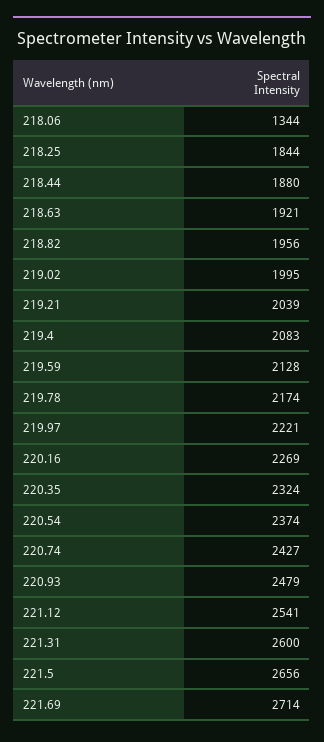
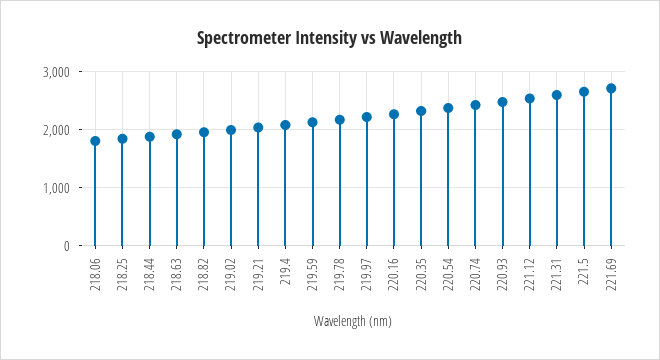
218.06: 1344 -> 1800

